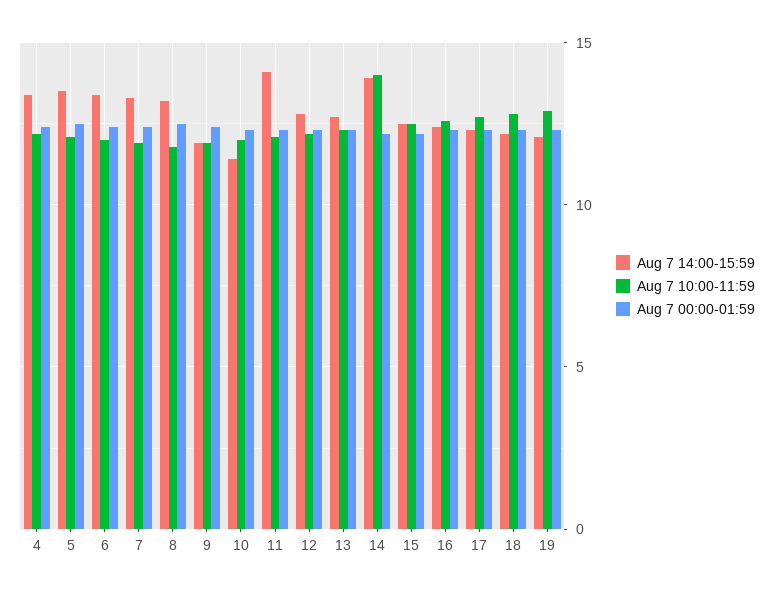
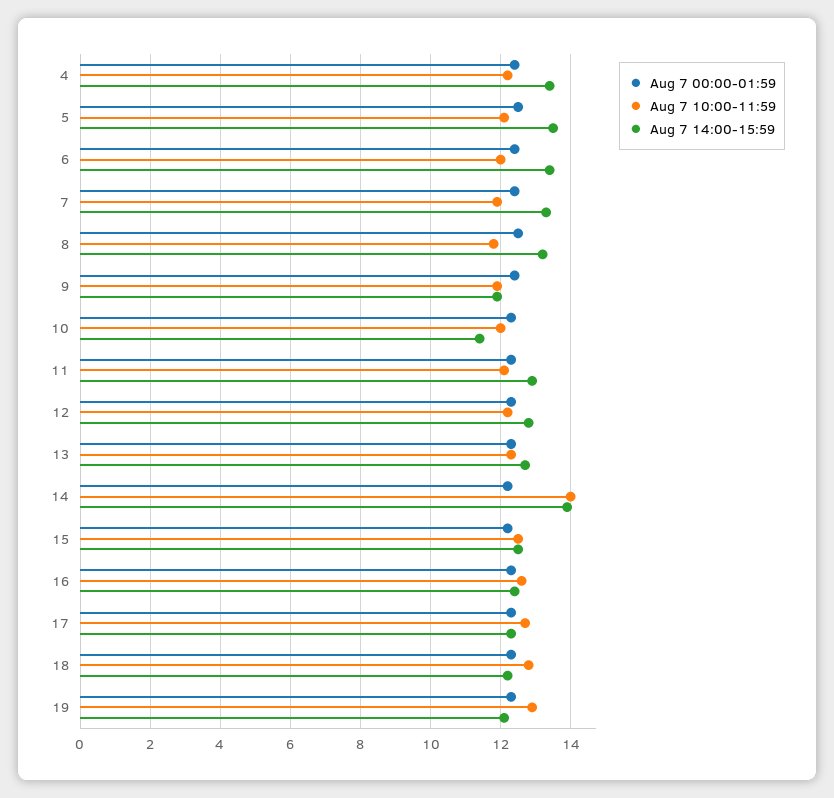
Aug 7 14:00-15:59, 11: 14 -> 13

